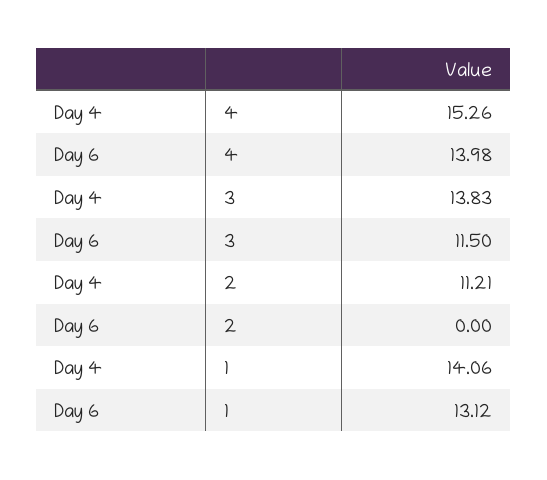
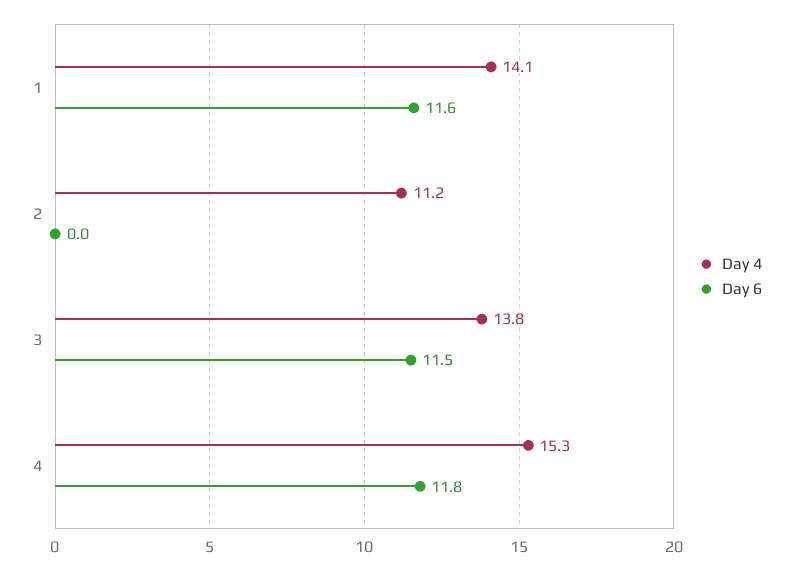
Day 6, 4: 13.98 -> 11.8
Day 6, 1: 13.12 -> 11.6

